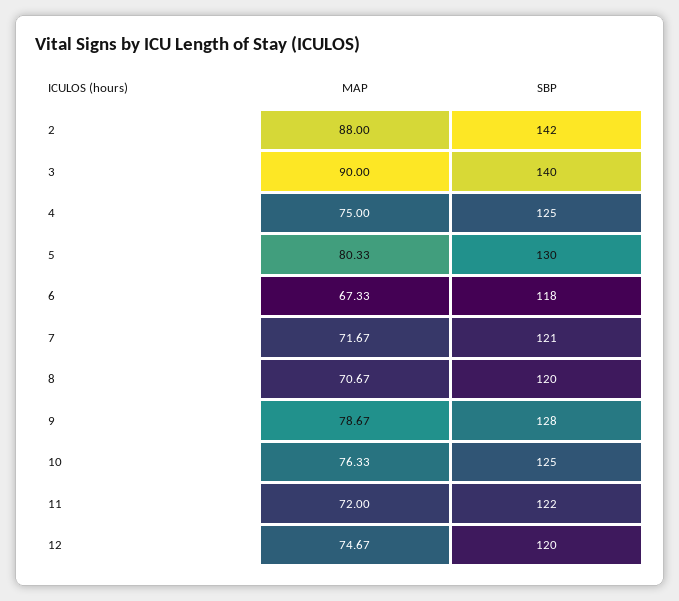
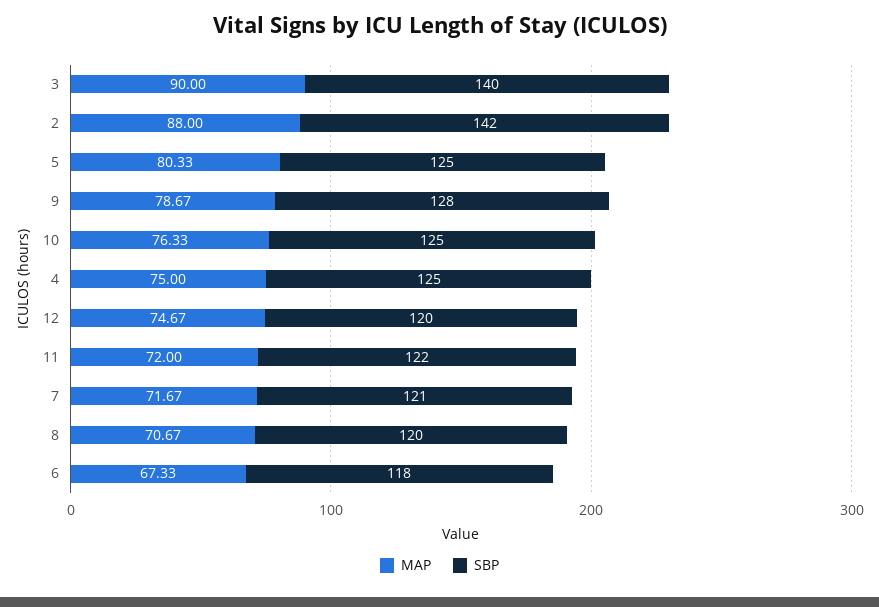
SBP, 5: 130 -> 125

